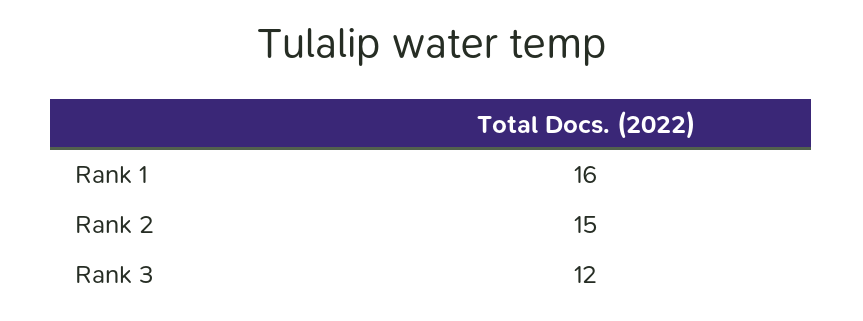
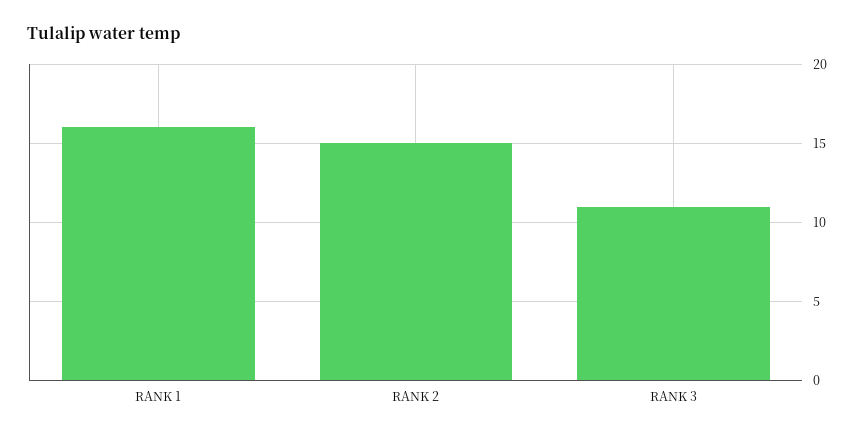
Rank 3: 12 -> 11

